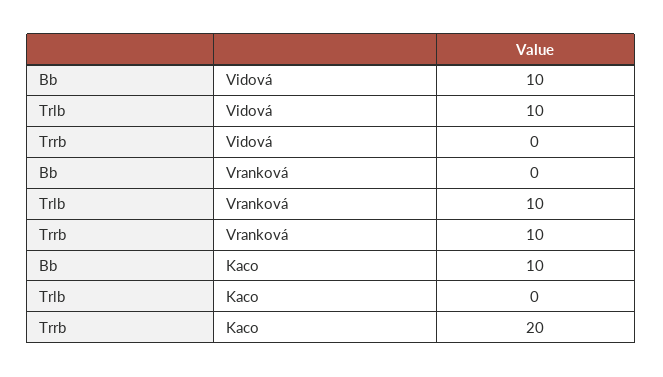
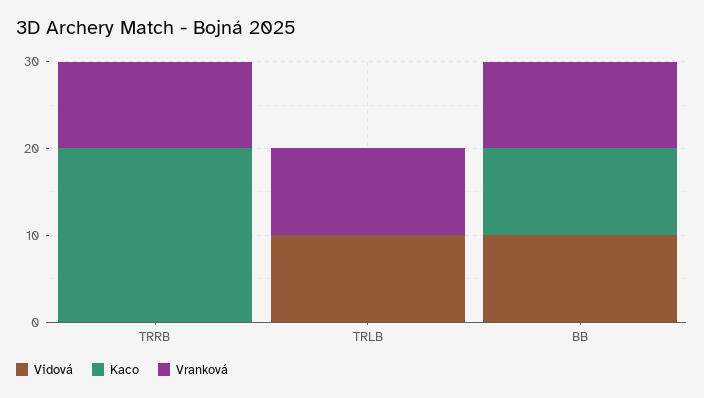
Vranková, Bb: 0 -> 10

